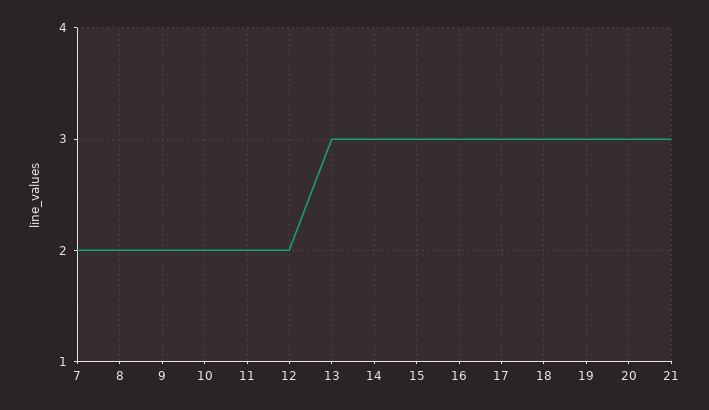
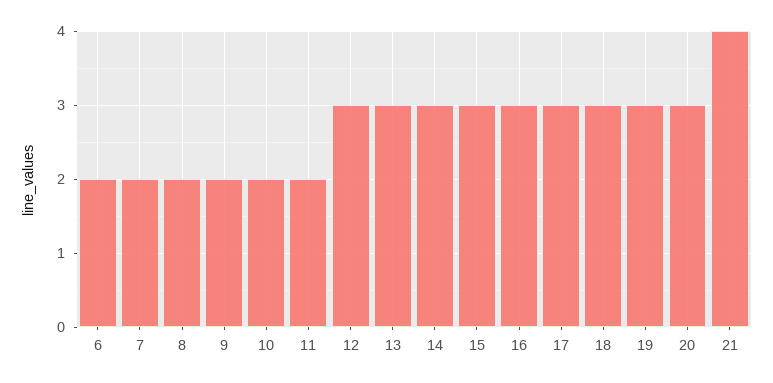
12: 2 -> 3
21: 3 -> 4
6: none -> 2

